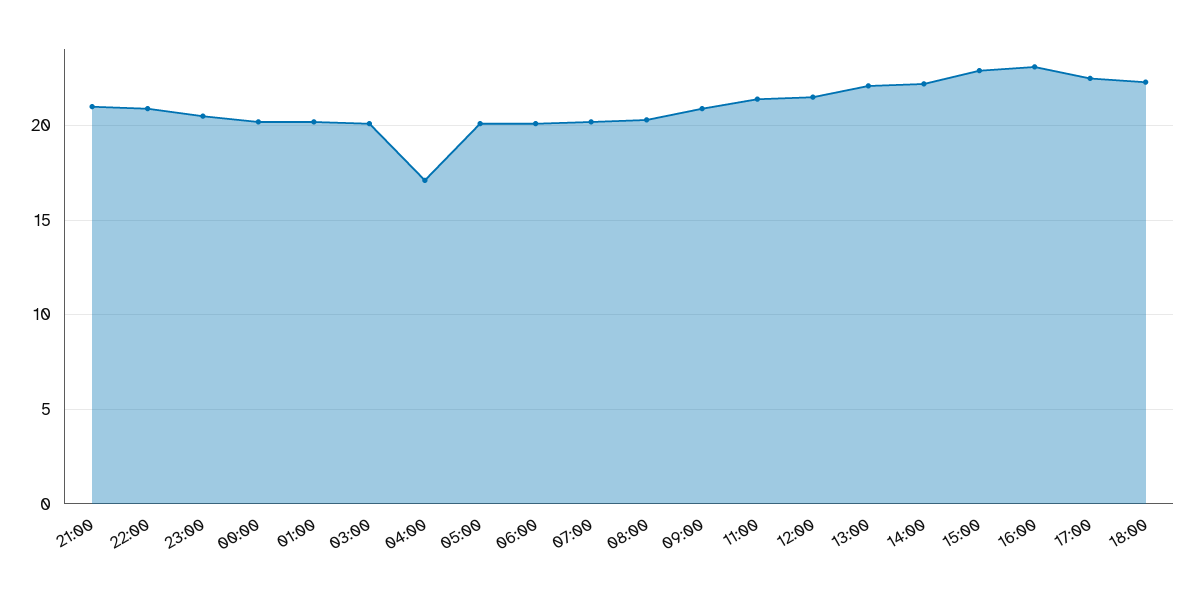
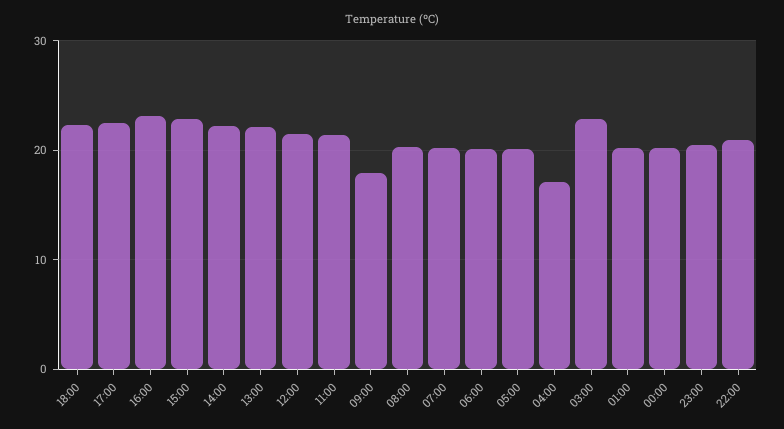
21:00: 21 -> none
03:00: 20 -> 23
09:00: 21 -> 18

